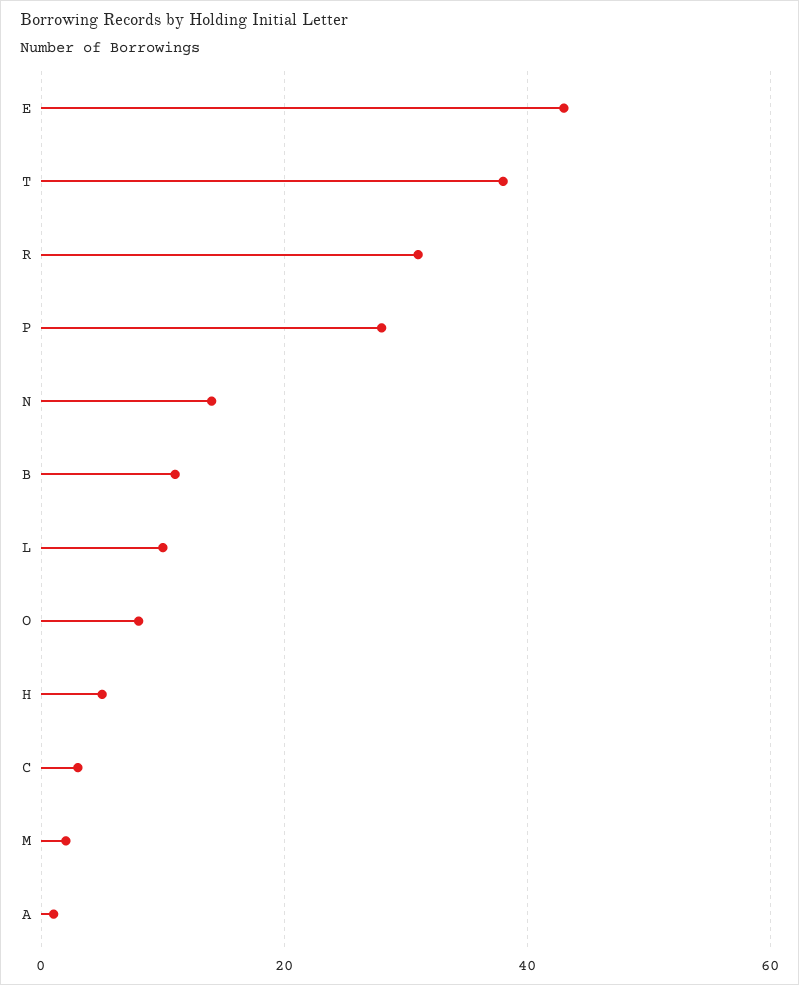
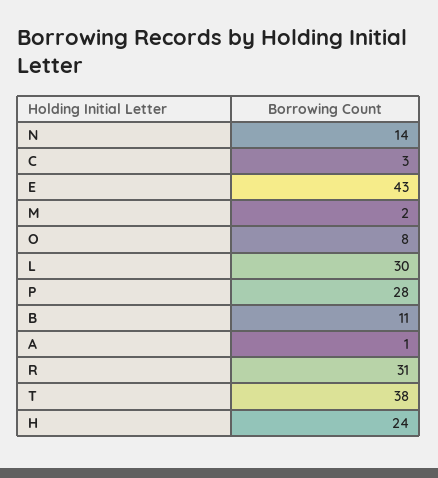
L: 10 -> 30
H: 5 -> 24

